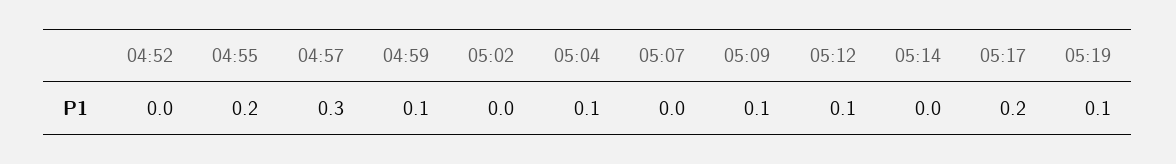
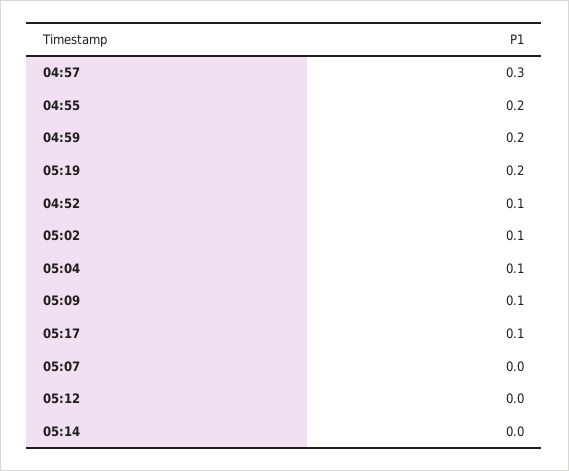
04:52: 0 -> 0.1
04:59: 0.1 -> 0.2
05:02: 0 -> 0.1
05:12: 0.1 -> 0
05:17: 0.2 -> 0.1
05:19: 0.1 -> 0.2

